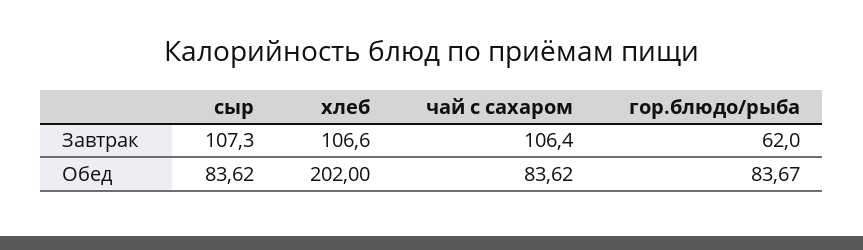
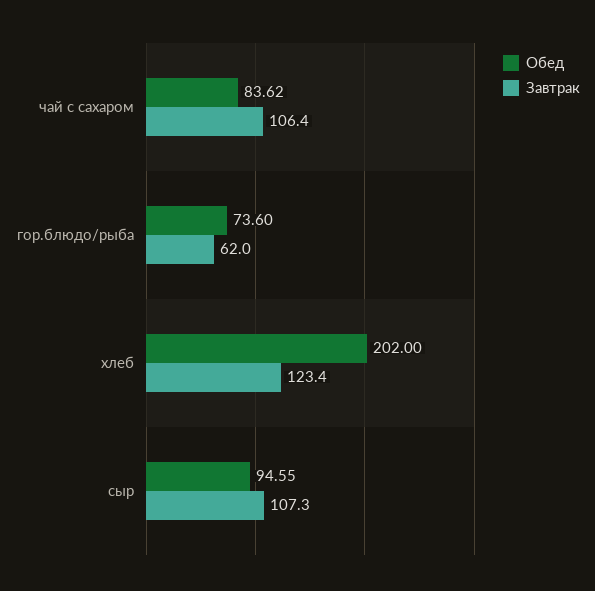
Завтрак, хлеб: 106.6 -> 123.4
Обед, сыр: 83.62 -> 94.55
Обед, гор.блюдо/рыба: 83.67 -> 73.6

